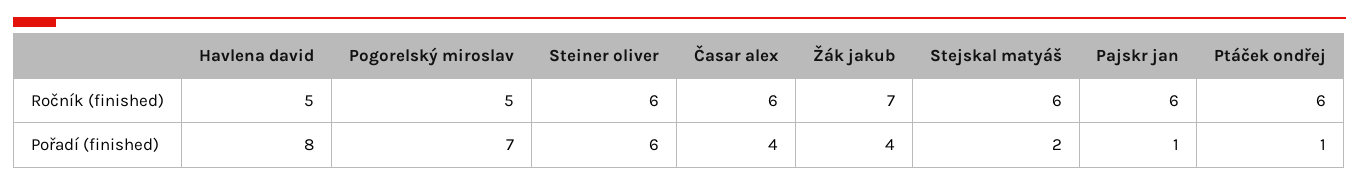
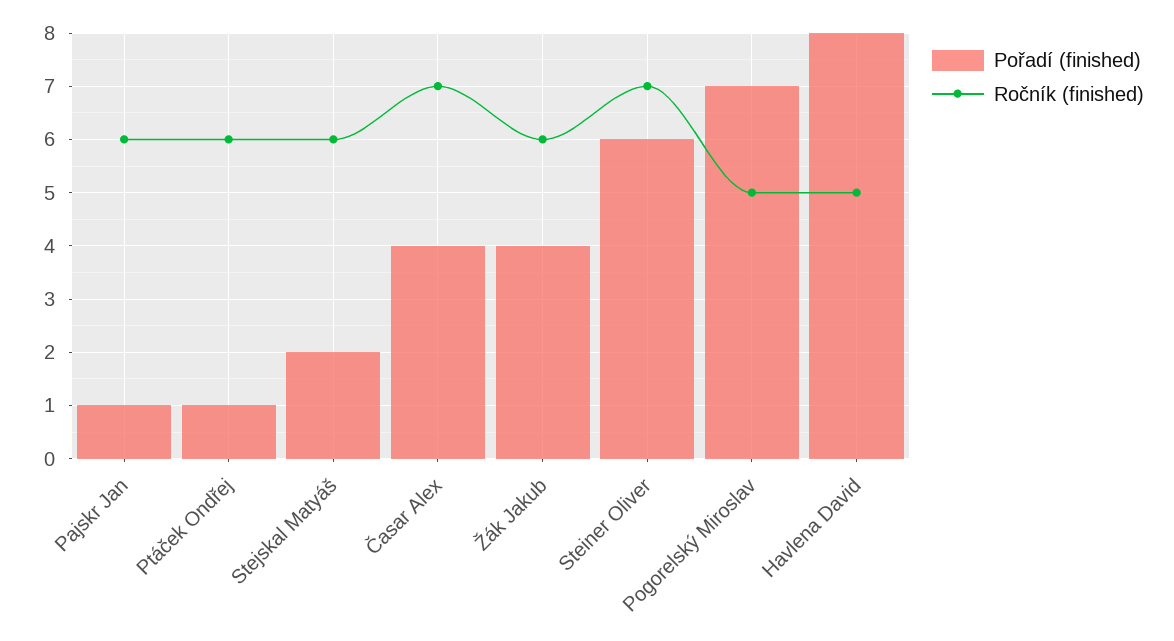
Ročník (finished), Steiner oliver: 6 -> 7
Ročník (finished), Časar alex: 6 -> 7
Ročník (finished), Žák jakub: 7 -> 6

